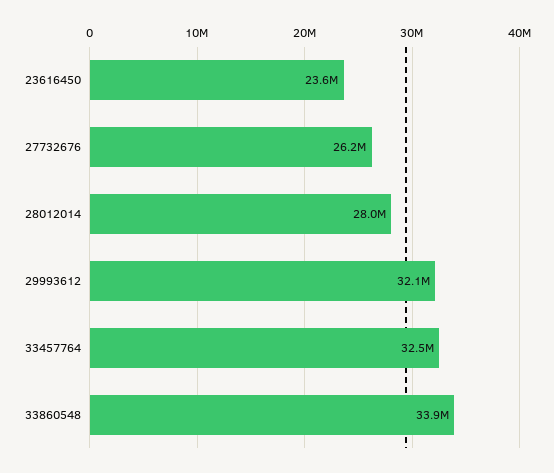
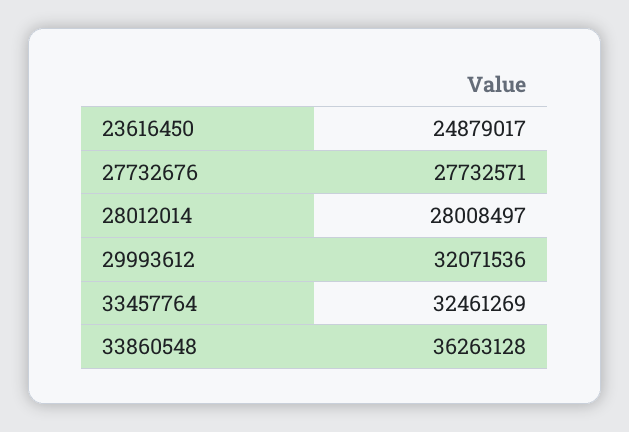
23616450: 23600000 -> 24879017
27732676: 26200000 -> 27732571
33860548: 33900000 -> 36263128

